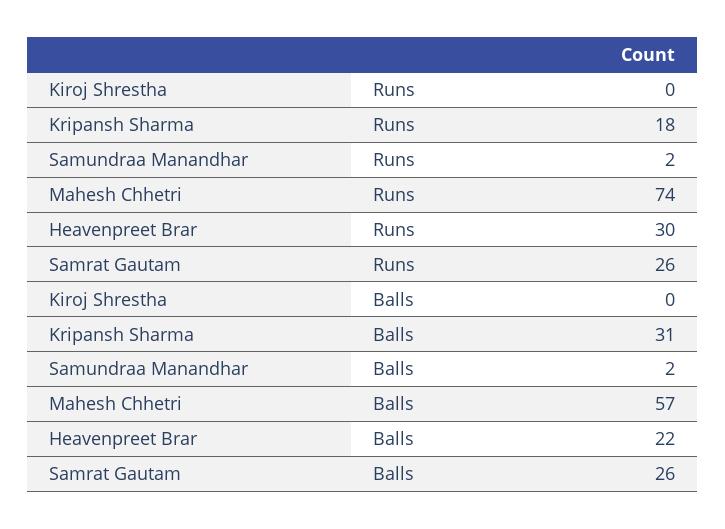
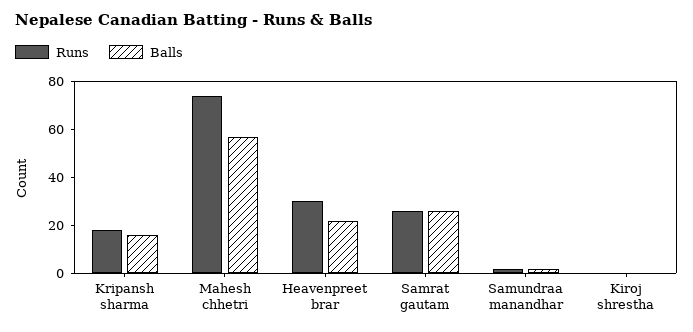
Balls, Kripansh Sharma: 31 -> 15

